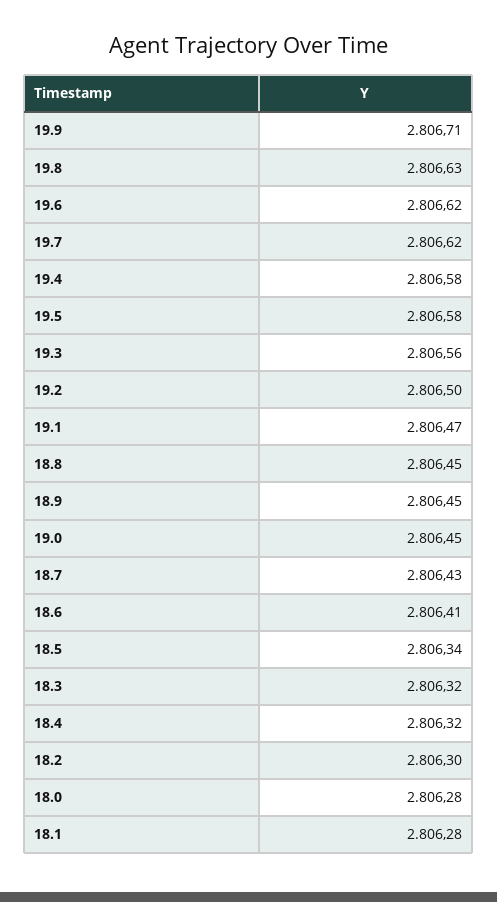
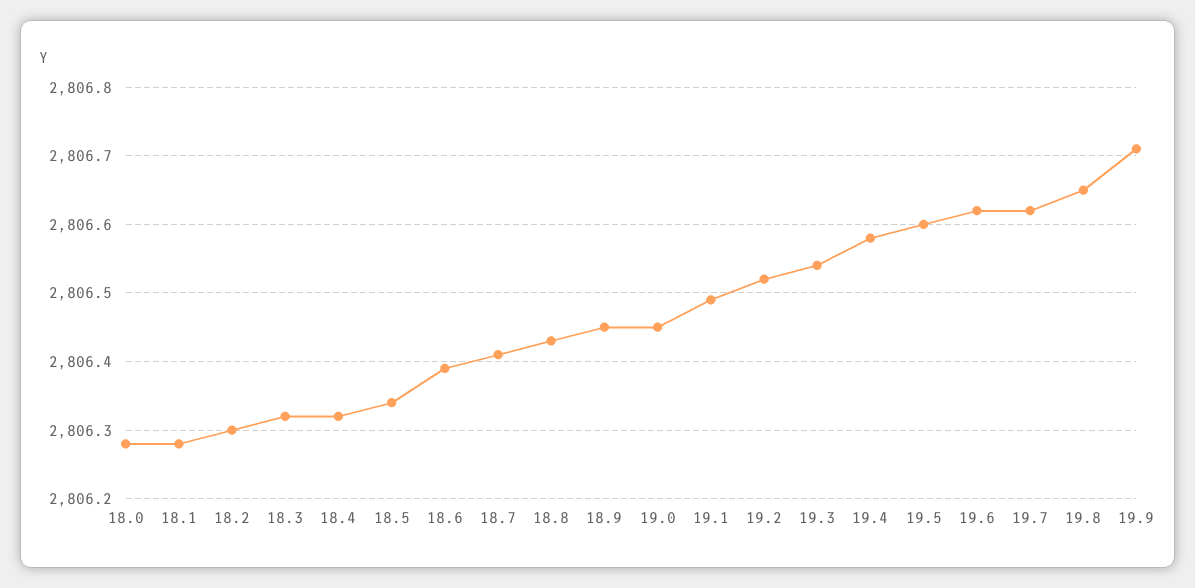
19.8: 2806.63 -> 2806.65
19.5: 2806.58 -> 2806.6
19.3: 2806.56 -> 2806.54
19.2: 2806.5 -> 2806.52
19.1: 2806.47 -> 2806.49
18.8: 2806.45 -> 2806.43
18.7: 2806.43 -> 2806.41
18.6: 2806.41 -> 2806.39

